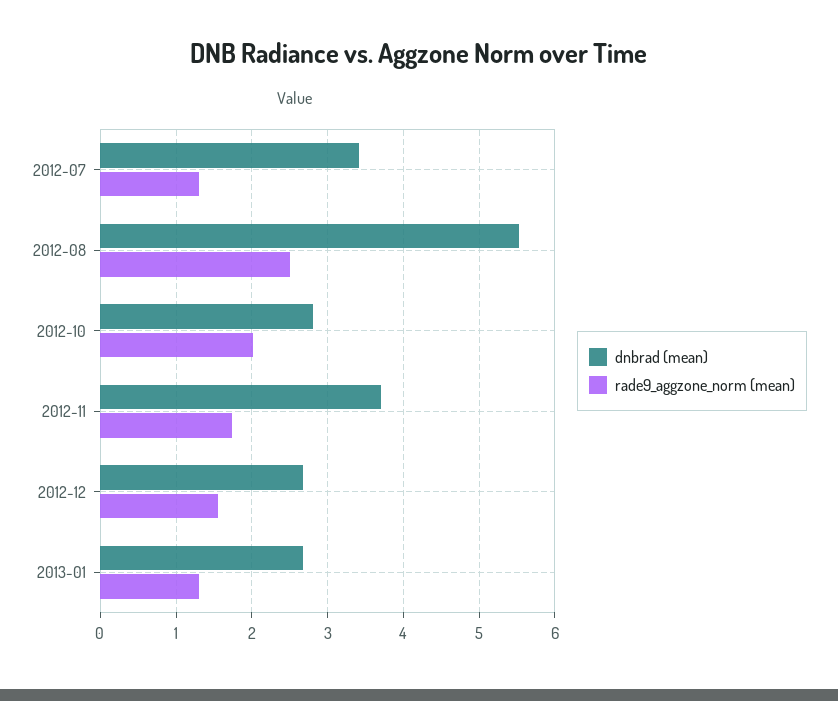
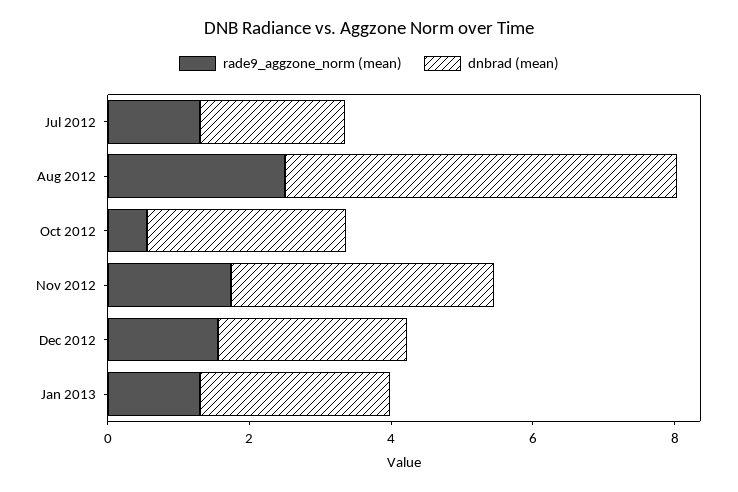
dnbrad (mean), 2012-07: 3.4 -> 2
rade9_aggzone_norm (mean), 2012-10: 2 -> 0.5

